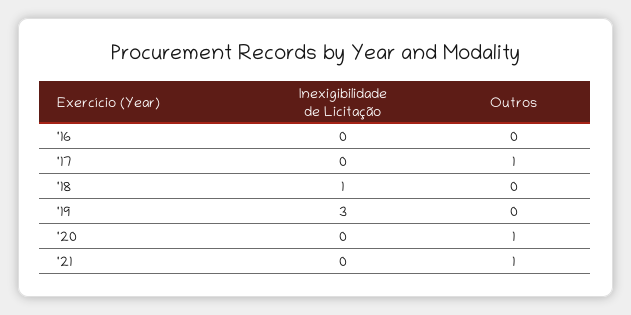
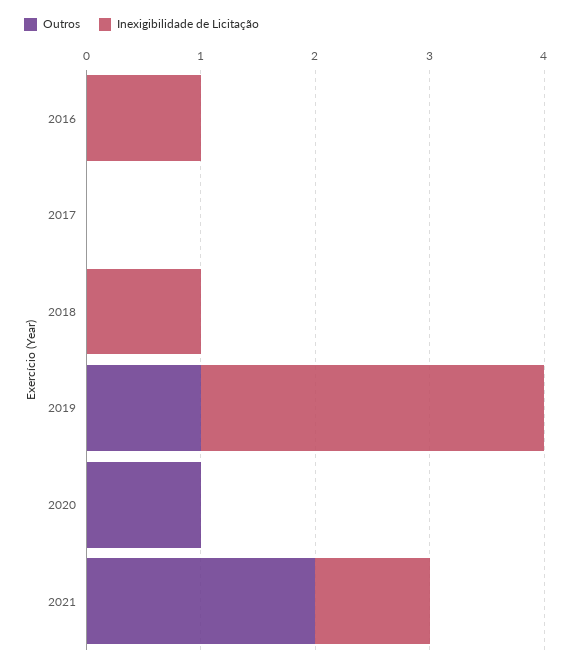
Inexigibilidade de Licitação, '16: 0 -> 1
Outros, '17: 1 -> 0
Outros, '19: 0 -> 1
Inexigibilidade de Licitação, '21: 0 -> 1
Outros, '21: 1 -> 2

